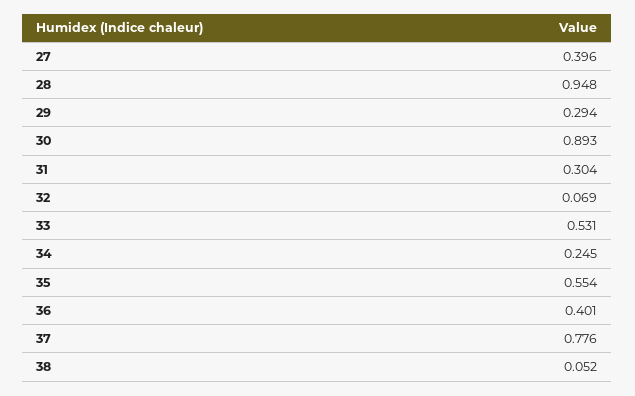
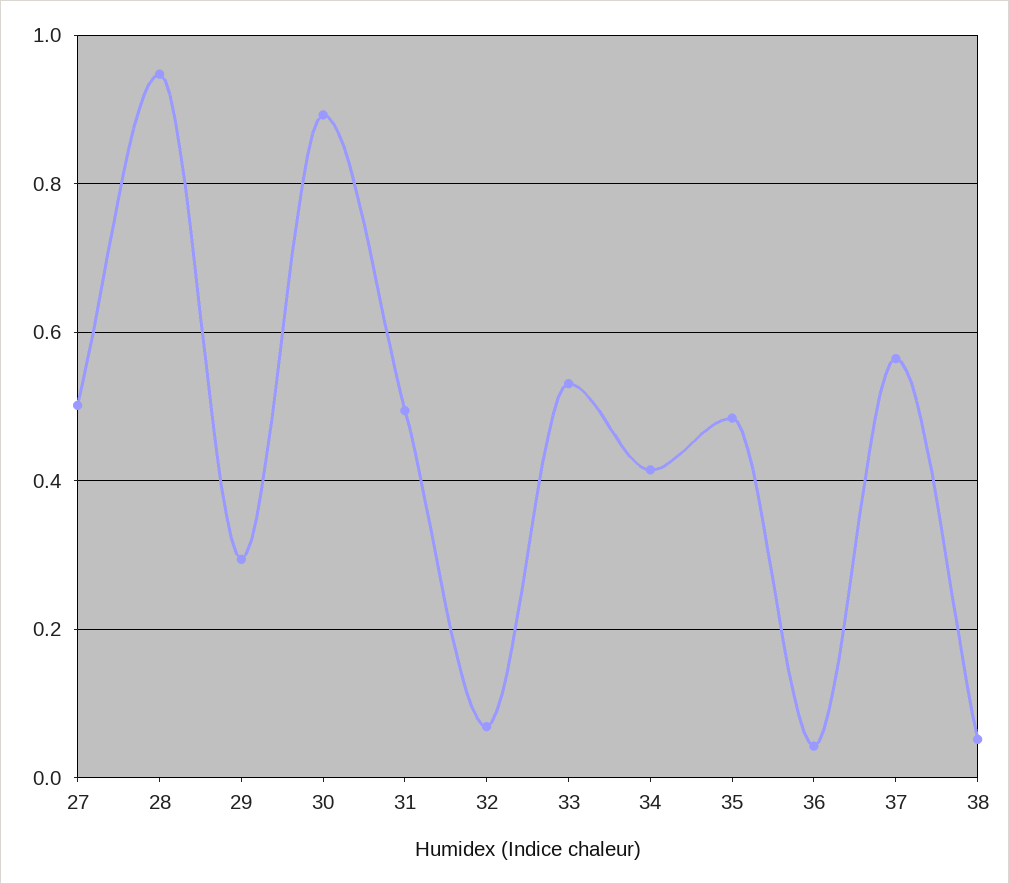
27: 0.396 -> 0.5
31: 0.304 -> 0.5
34: 0.245 -> 0.42
35: 0.554 -> 0.48
36: 0.401 -> 0.04
37: 0.776 -> 0.56

